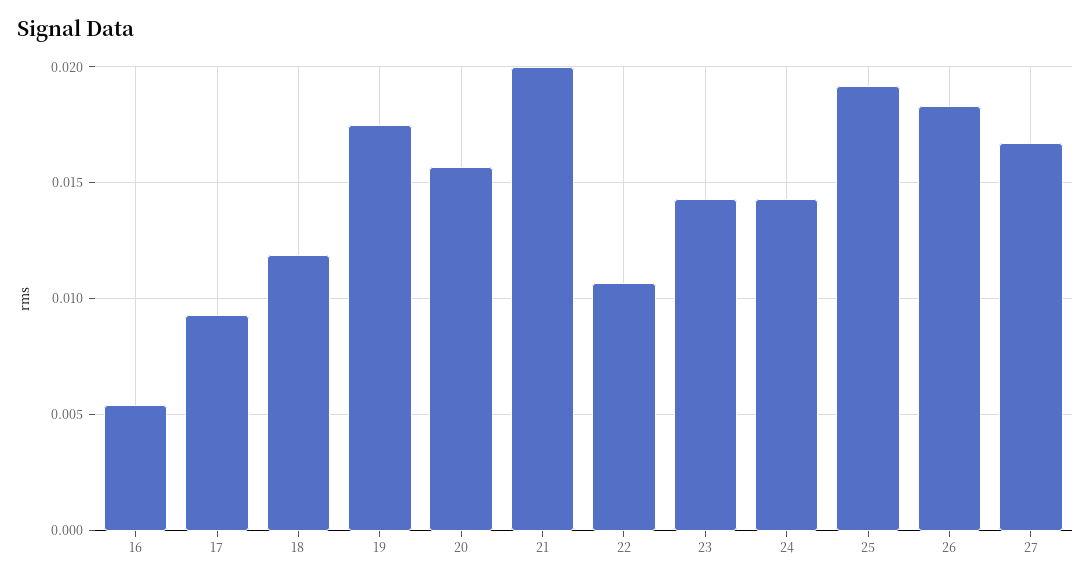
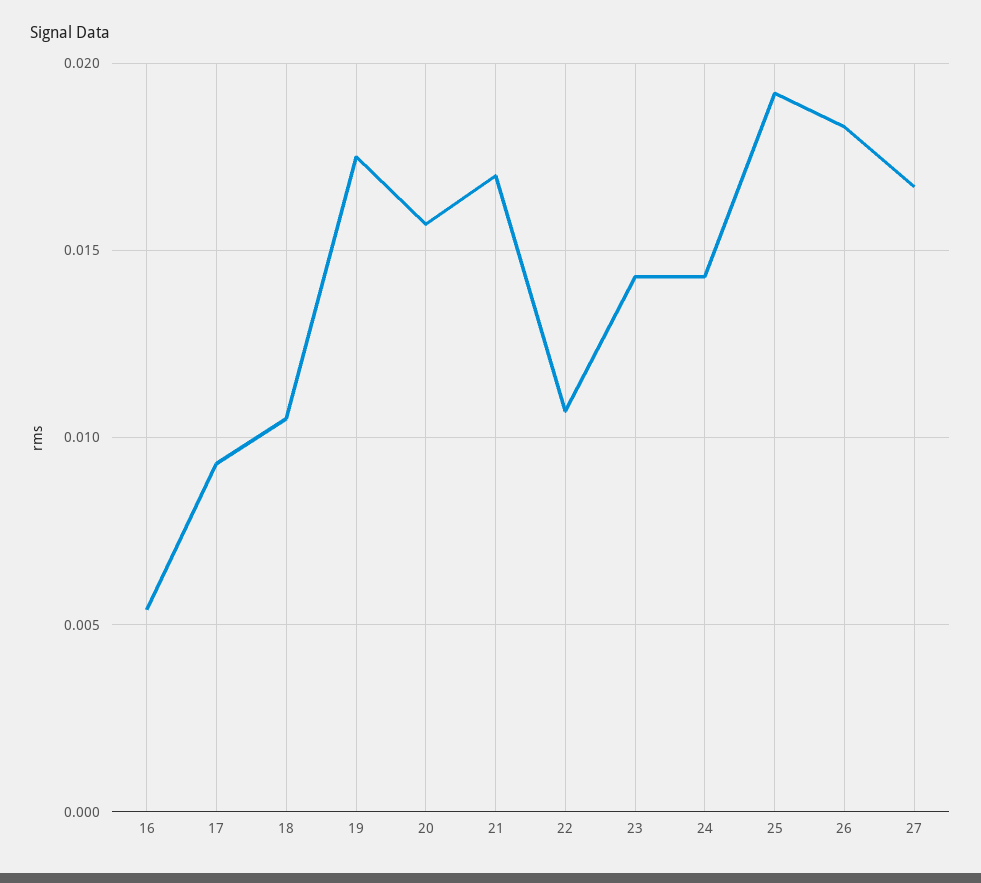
18: 0.012 -> 0.0105
21: 0.02 -> 0.017

